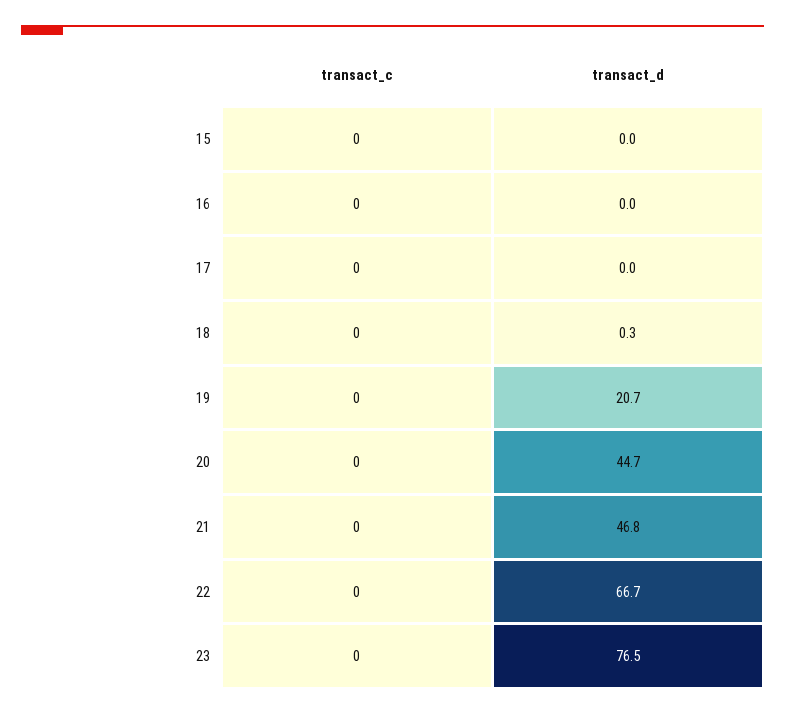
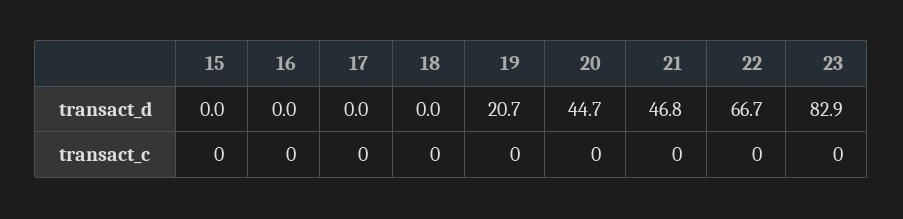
transact_d, 18: 0.3 -> 0
transact_d, 23: 76.5 -> 82.9

